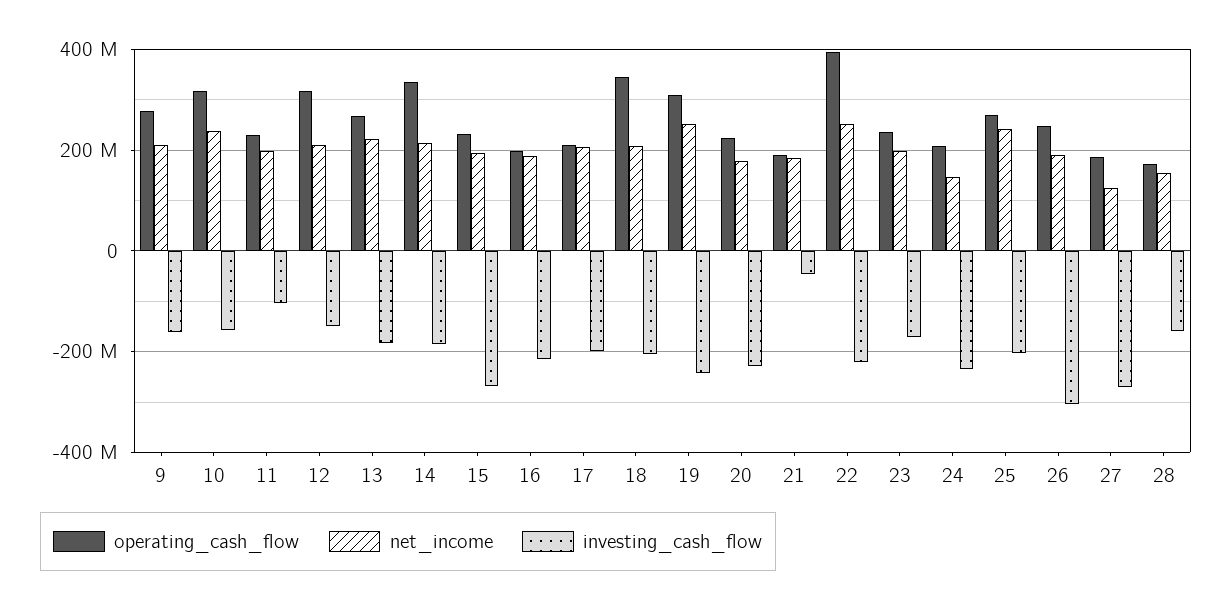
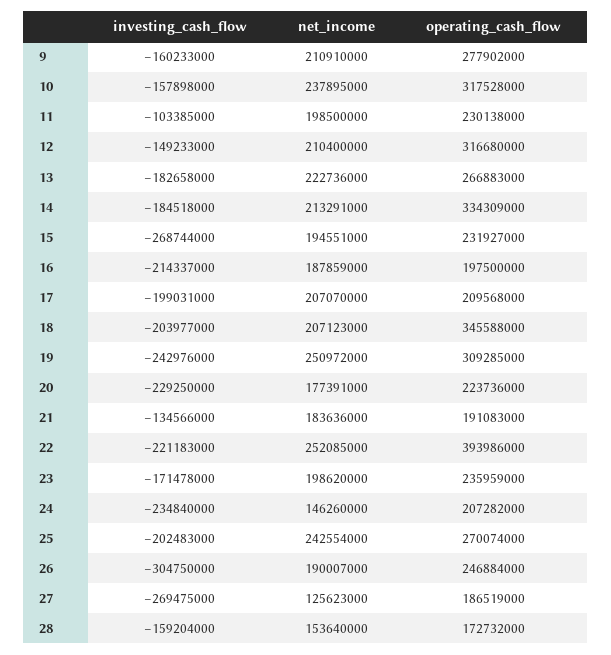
investing_cash_flow, 21: -40000000 -> -134566000

